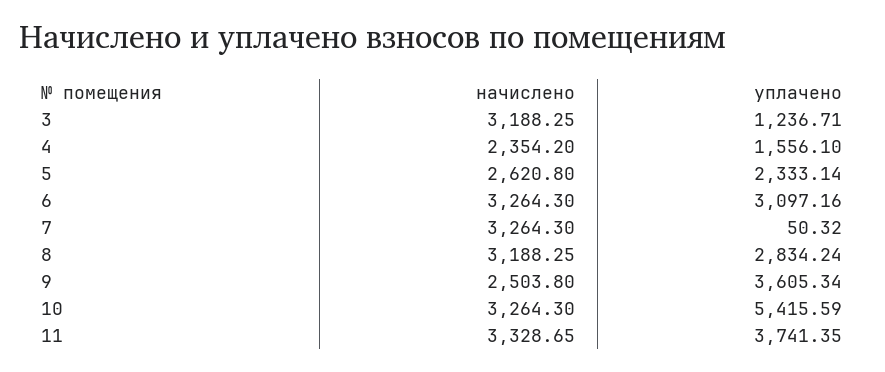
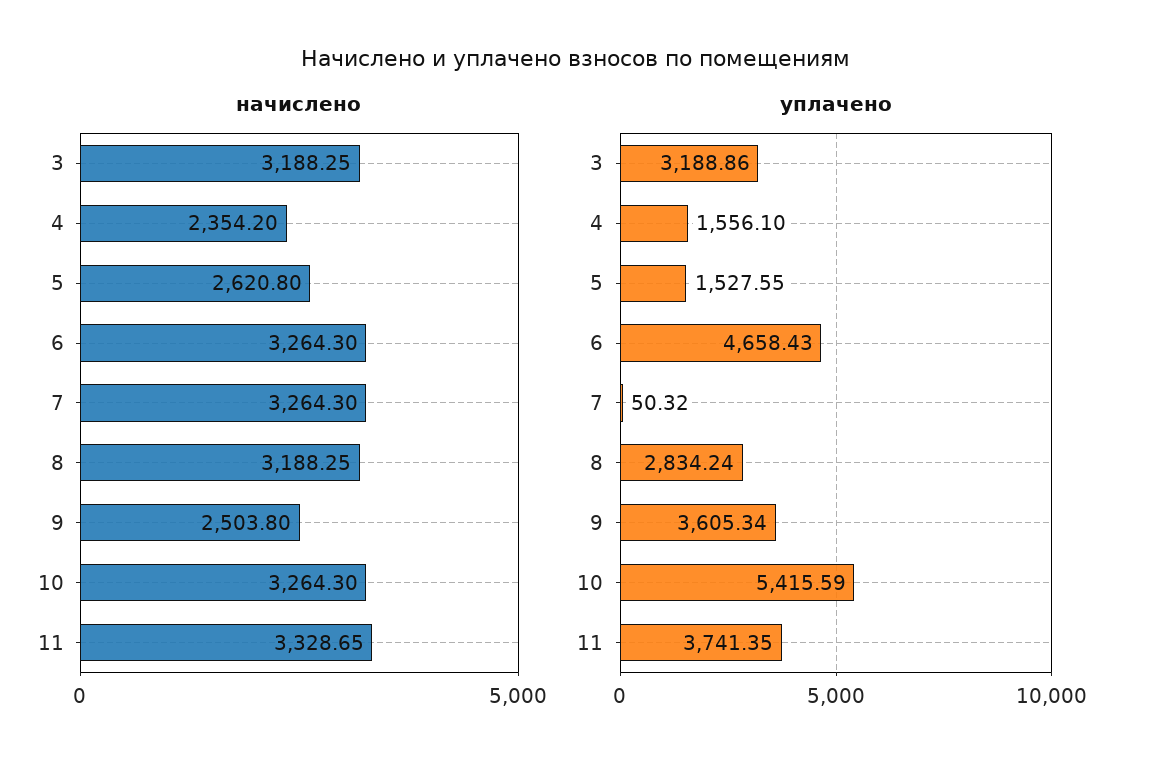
уплачено, 3: 1236.71 -> 3188.86
уплачено, 5: 2333.14 -> 1527.55
уплачено, 6: 3097.16 -> 4658.43

